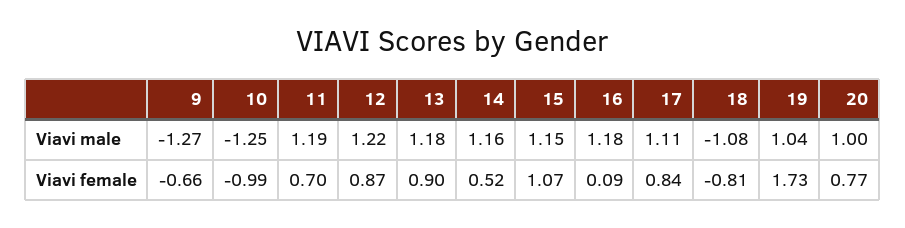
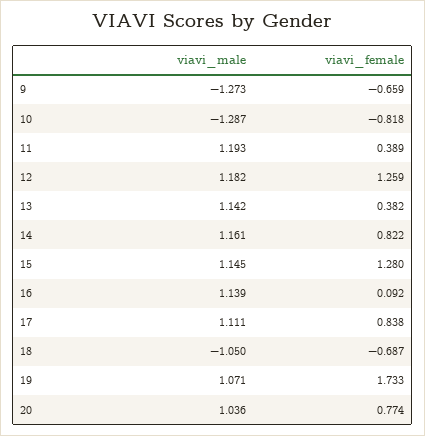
10, Viavi male: -1.25 -> -1.287
12, Viavi male: 1.22 -> 1.182
13, Viavi male: 1.18 -> 1.142
16, Viavi male: 1.18 -> 1.139
18, Viavi male: -1.08 -> -1.05
19, Viavi male: 1.04 -> 1.071
20, Viavi male: 1 -> 1.036
10, Viavi female: -0.99 -> -0.818
11, Viavi female: 0.7 -> 0.389
12, Viavi female: 0.87 -> 1.259
13, Viavi female: 0.9 -> 0.382
14, Viavi female: 0.52 -> 0.822
15, Viavi female: 1.07 -> 1.28
18, Viavi female: -0.81 -> -0.687

